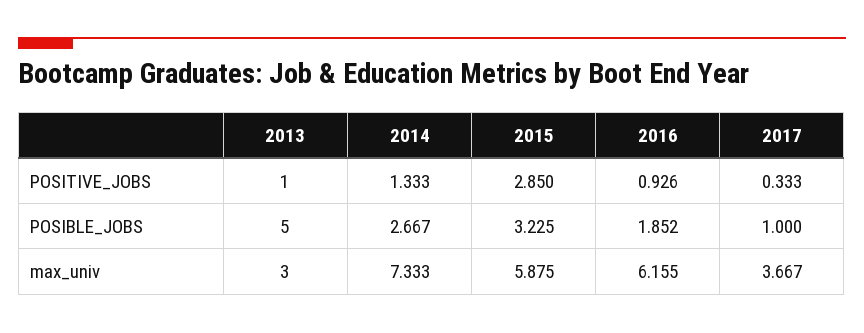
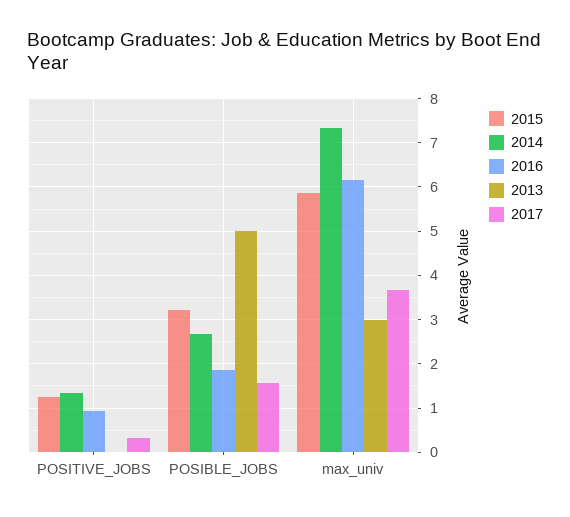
2013, POSITIVE_JOBS: 1 -> 0
2015, POSITIVE_JOBS: 2.85 -> 1.2
2017, POSIBLE_JOBS: 1 -> 1.6

